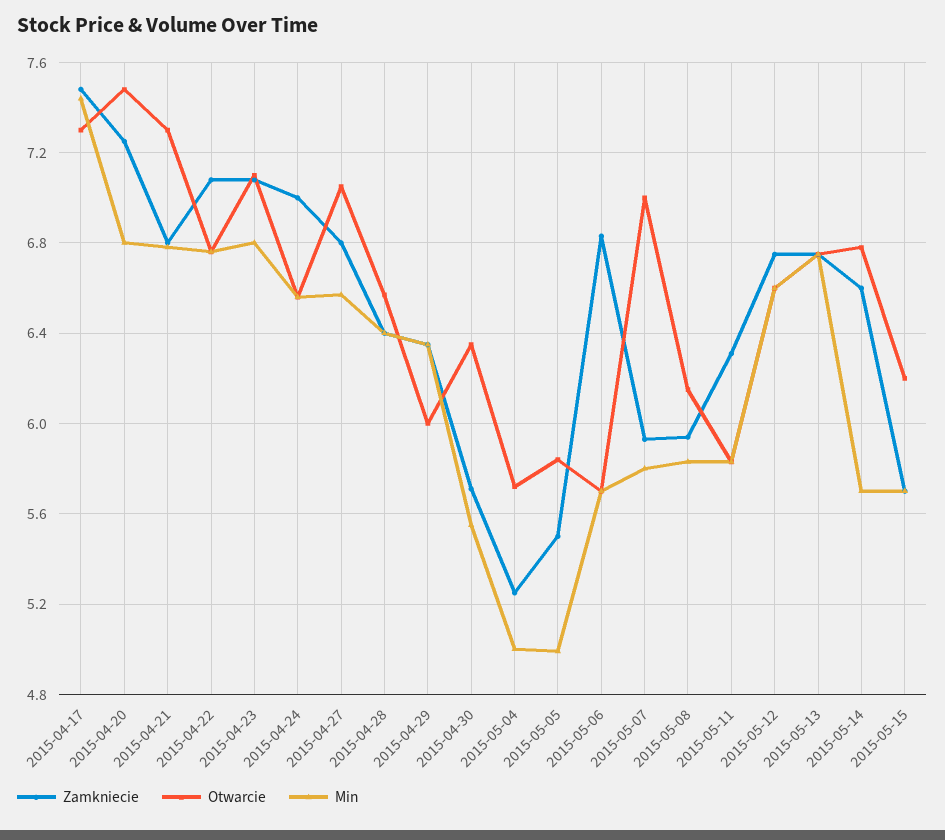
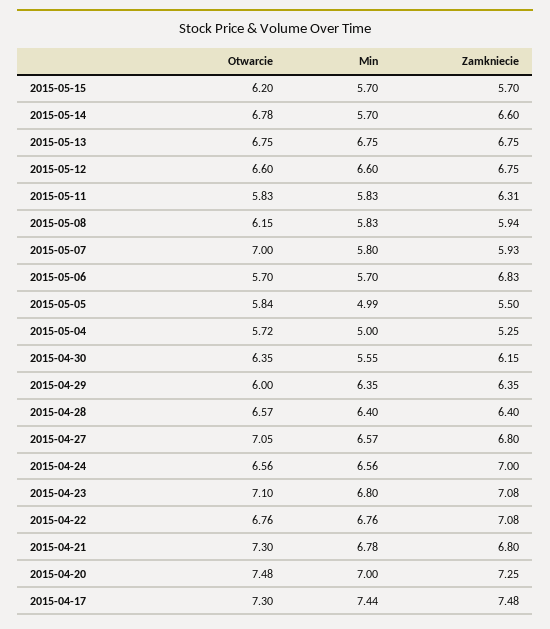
Min, 2015-04-20: 6.8 -> 7
Zamkniecie, 2015-04-30: 5.7 -> 6.15

